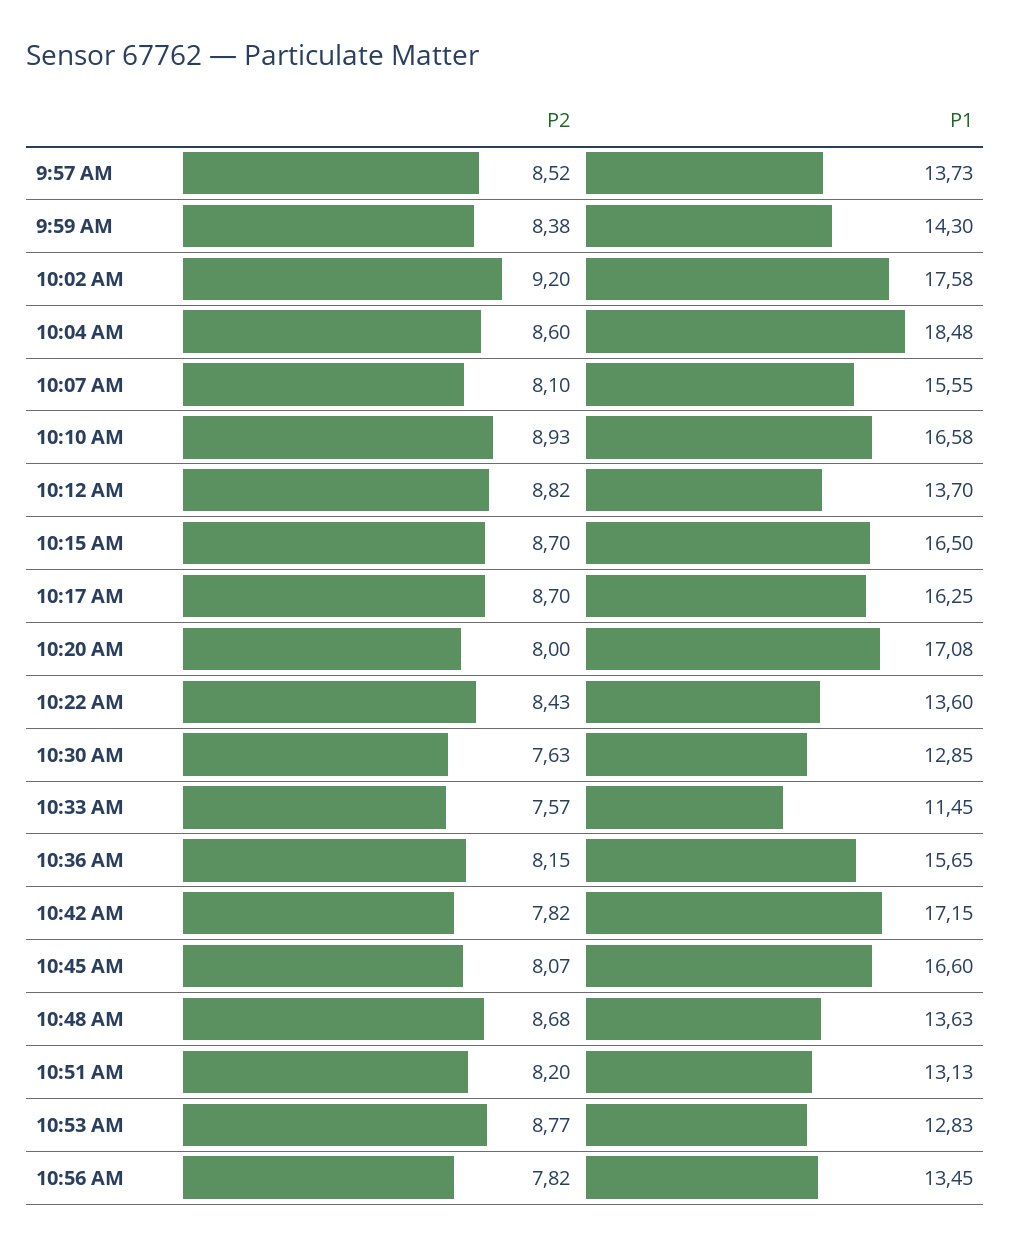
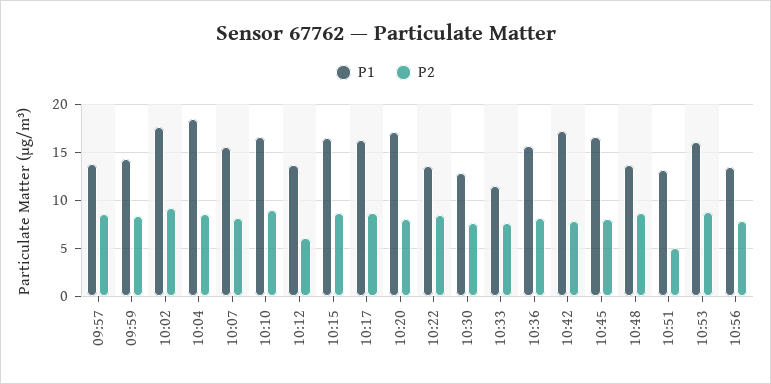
P2, 10:12 AM: 8.82 -> 6
P2, 10:51 AM: 8.2 -> 5
P1, 10:53 AM: 12.83 -> 16

